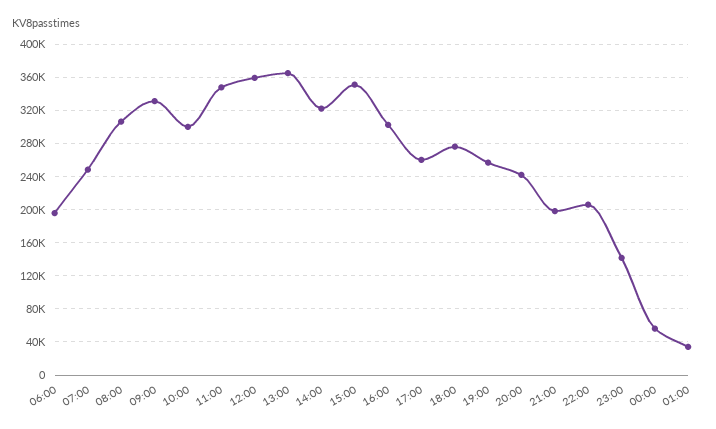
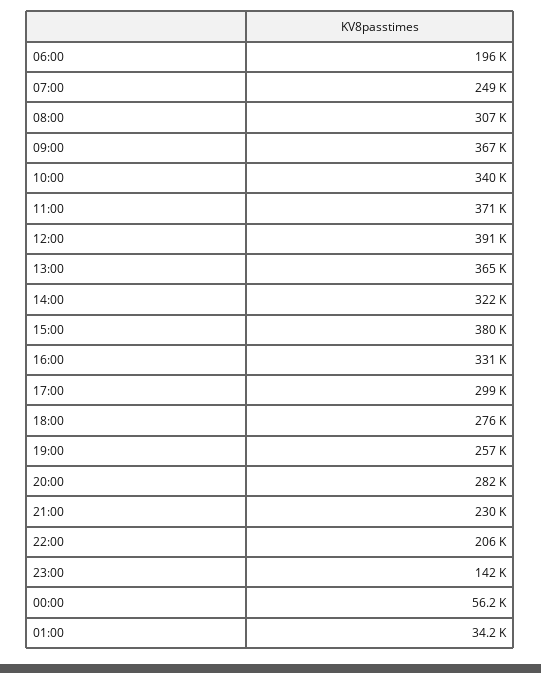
09:00: 330000 -> 367000
10:00: 300000 -> 340000
11:00: 350000 -> 371000
12:00: 360000 -> 391000
15:00: 350000 -> 380000
16:00: 300000 -> 331000
17:00: 260000 -> 299000
20:00: 240000 -> 282000
21:00: 200000 -> 230000

